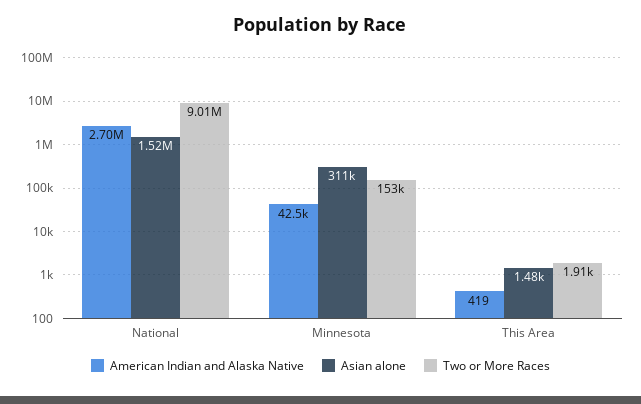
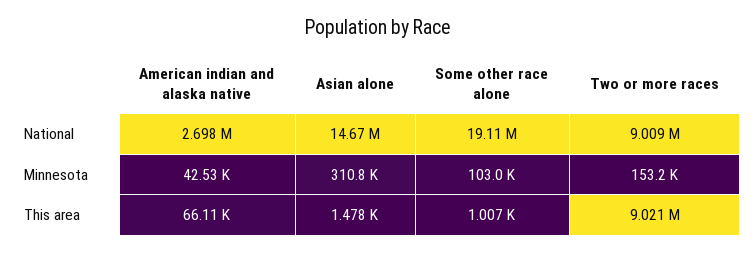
Asian alone, National: 1520000 -> 14670000
American Indian and Alaska Native, This Area: 419 -> 66110
Two or More Races, This Area: 1910 -> 9021000
Some other race alone, National: none -> 19110000
Some other race alone, Minnesota: none -> 103000
Some other race alone, This Area: none -> 1007

